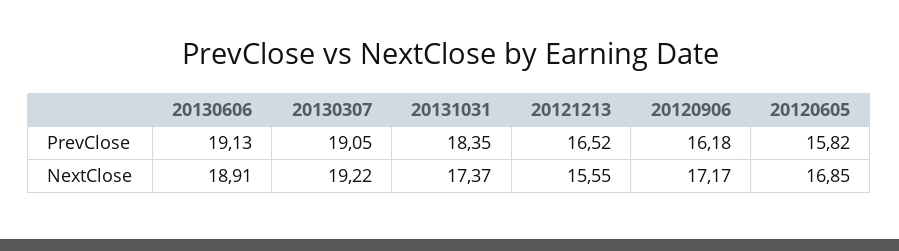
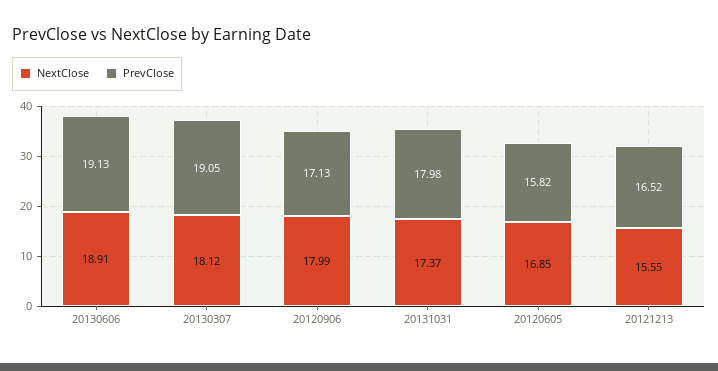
PrevClose, 20131031: 18.35 -> 17.98
PrevClose, 20120906: 16.18 -> 17.13
NextClose, 20130307: 19.22 -> 18.12
NextClose, 20120906: 17.17 -> 17.99

